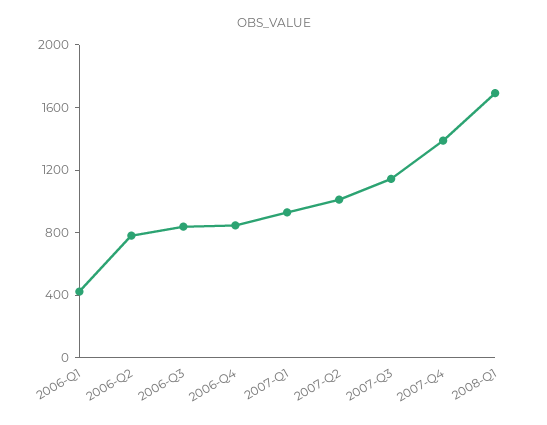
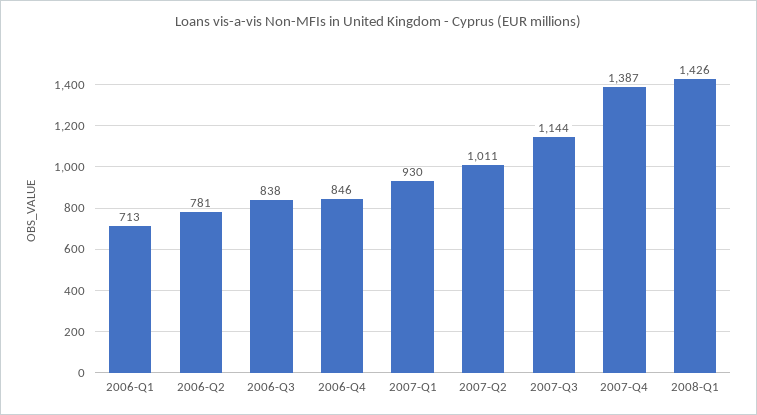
2006-Q1: 400 -> 713
2008-Q1: 1700 -> 1426

